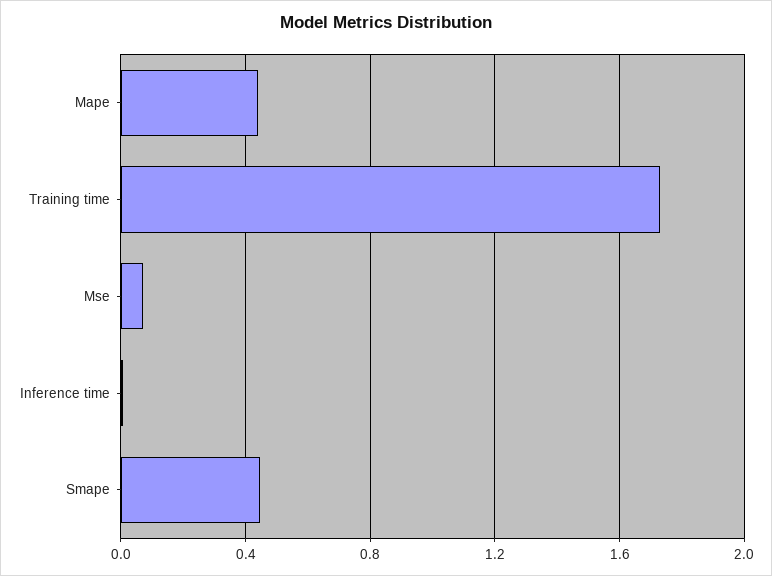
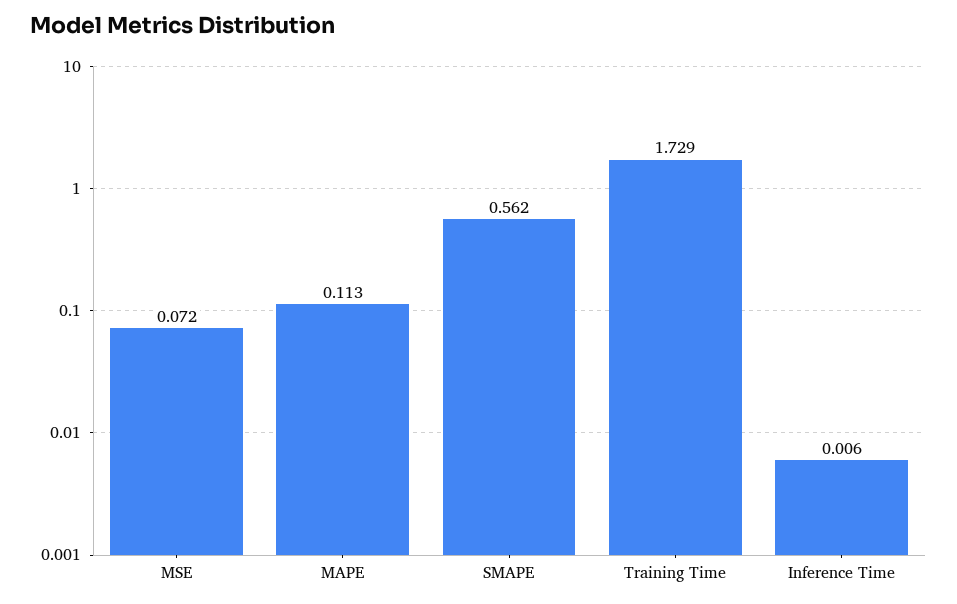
Mape: 0.45 -> 0.113
Smape: 0.45 -> 0.562

